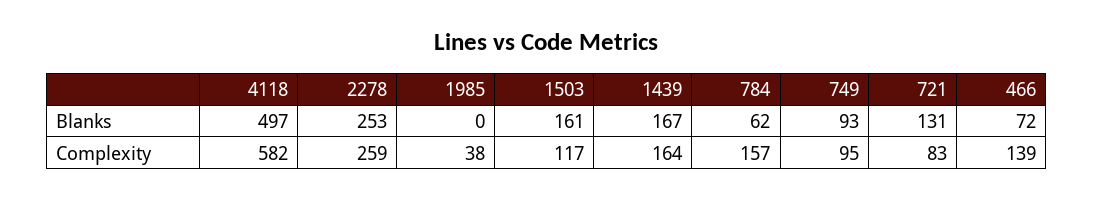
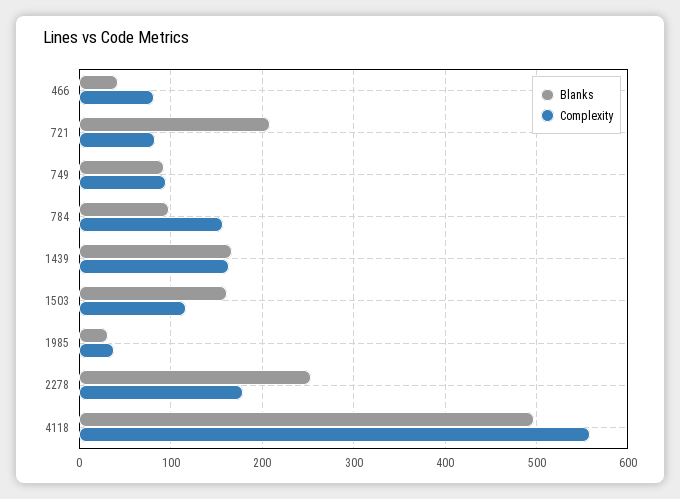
Blanks, 1985: 0 -> 30
Blanks, 784: 62 -> 100
Blanks, 721: 131 -> 210
Blanks, 466: 72 -> 40
Complexity, 4118: 582 -> 560
Complexity, 2278: 259 -> 180
Complexity, 466: 139 -> 80

